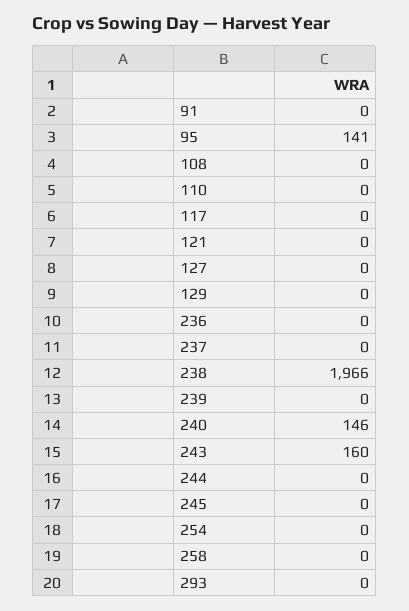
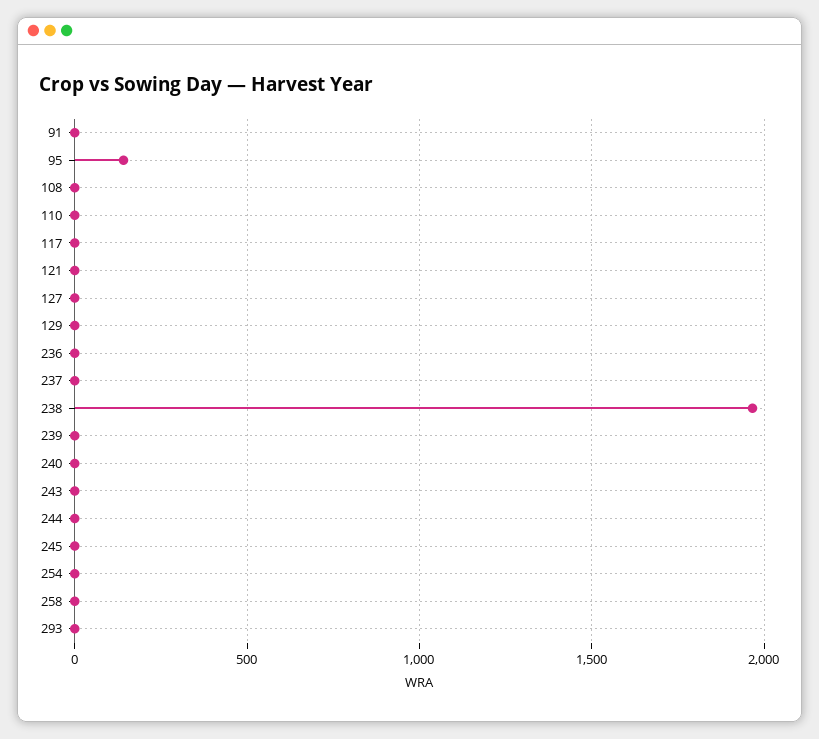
240: 146 -> 0
243: 160 -> 0

